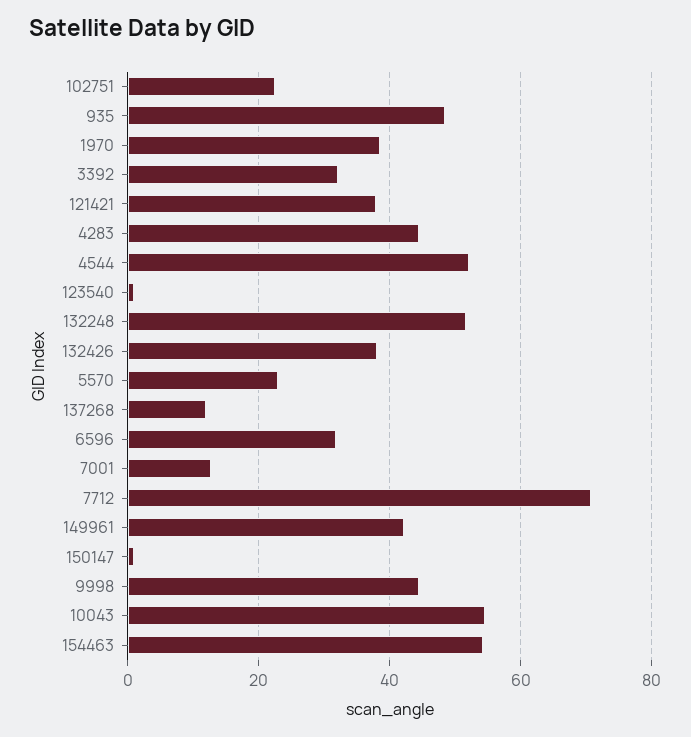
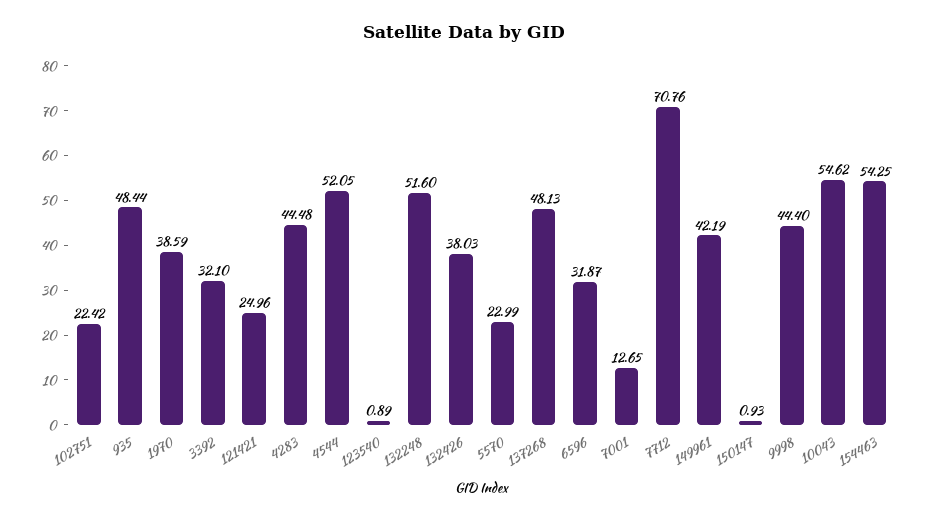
121421: 38 -> 24.96
137268: 12 -> 48.13

